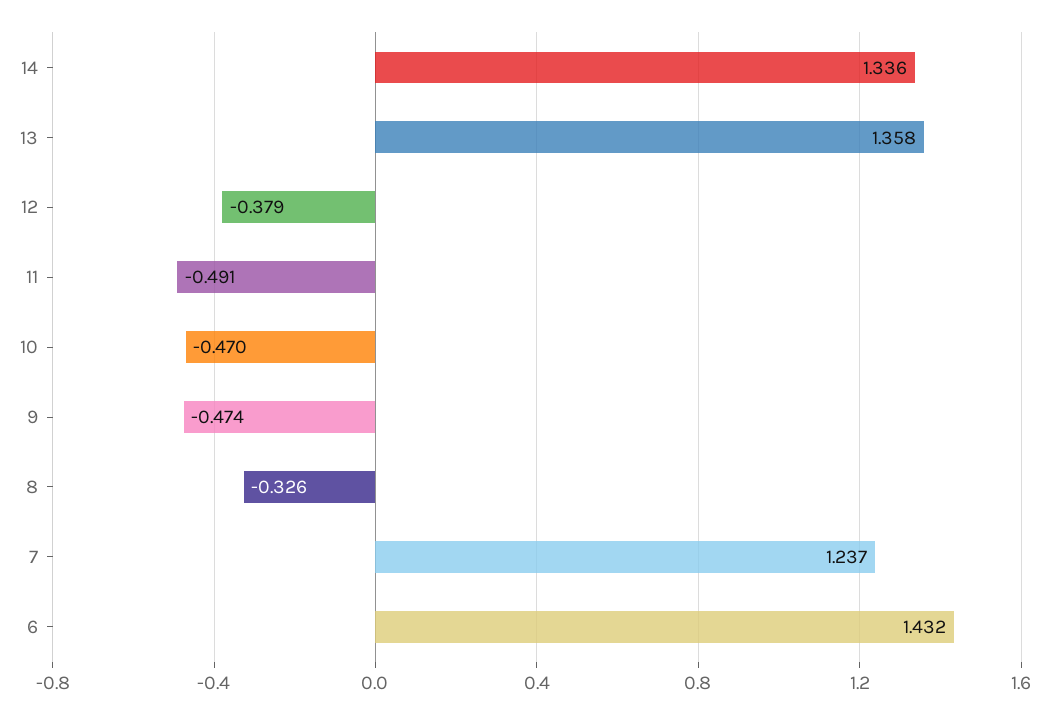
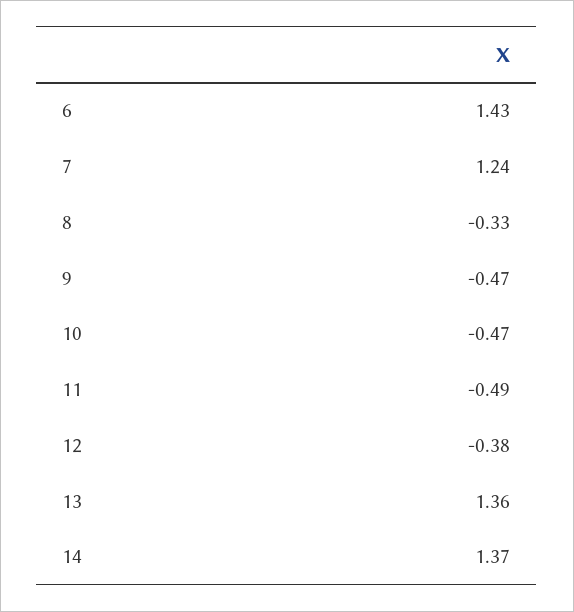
14: 1.336 -> 1.37

